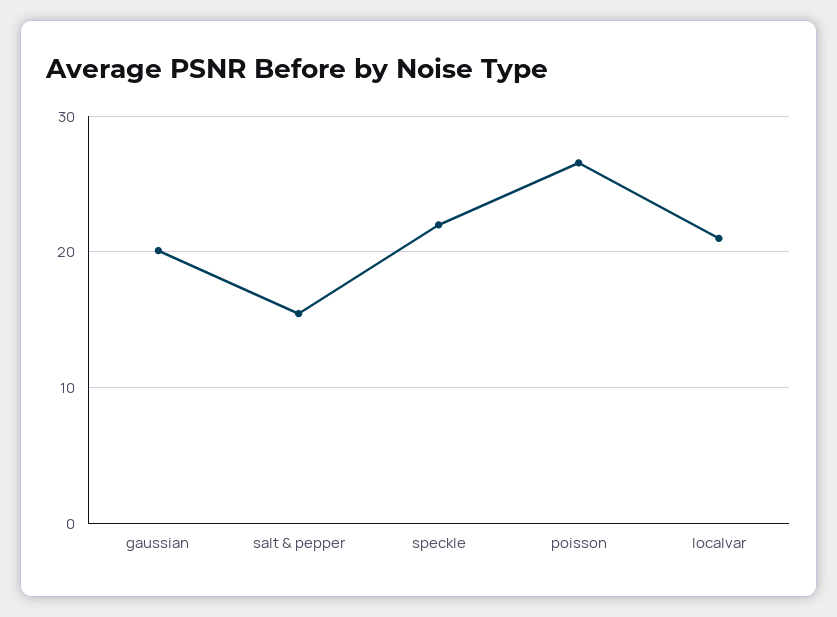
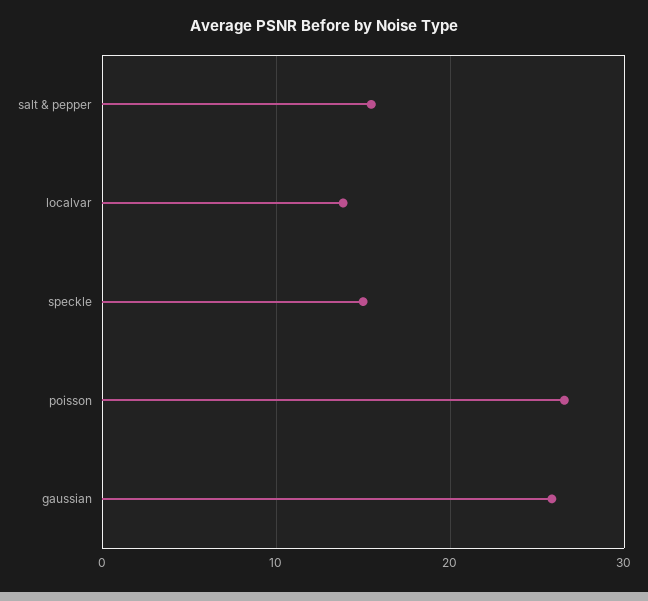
gaussian: 20 -> 26
speckle: 22 -> 15
localvar: 21 -> 14

